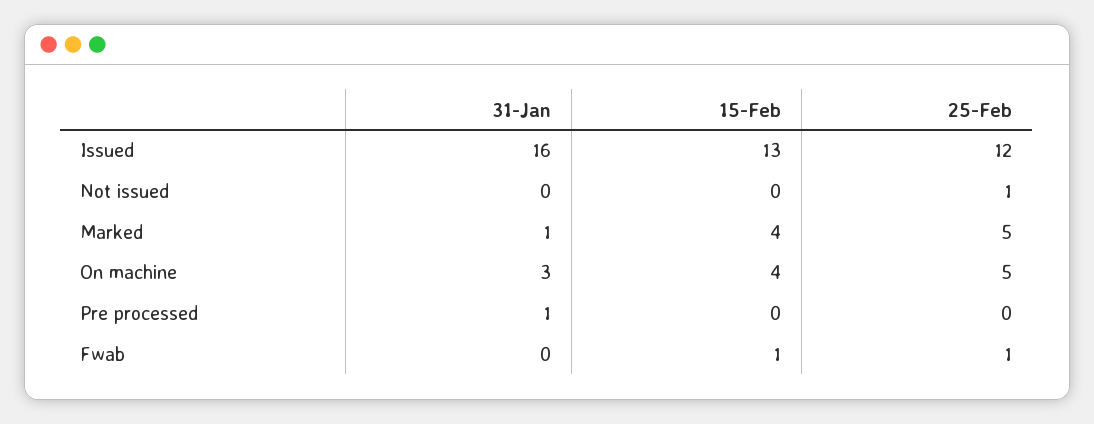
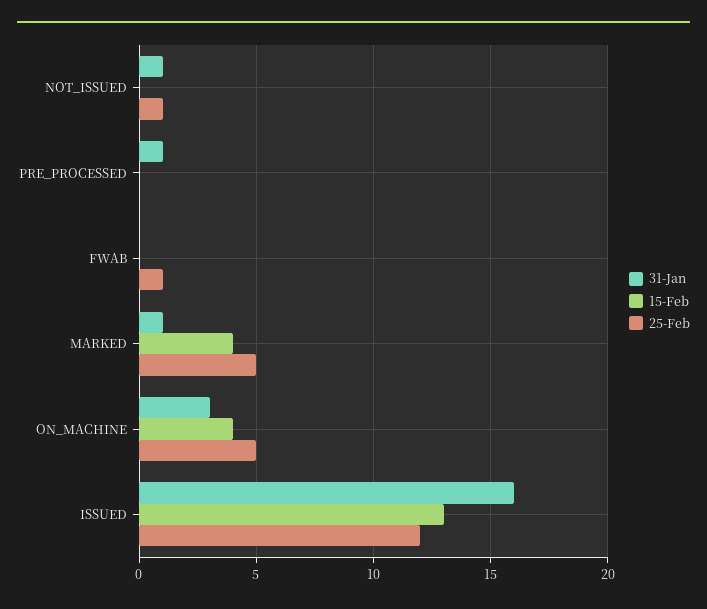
31-Jan, Not issued: 0 -> 1
15-Feb, Fwab: 1 -> 0

